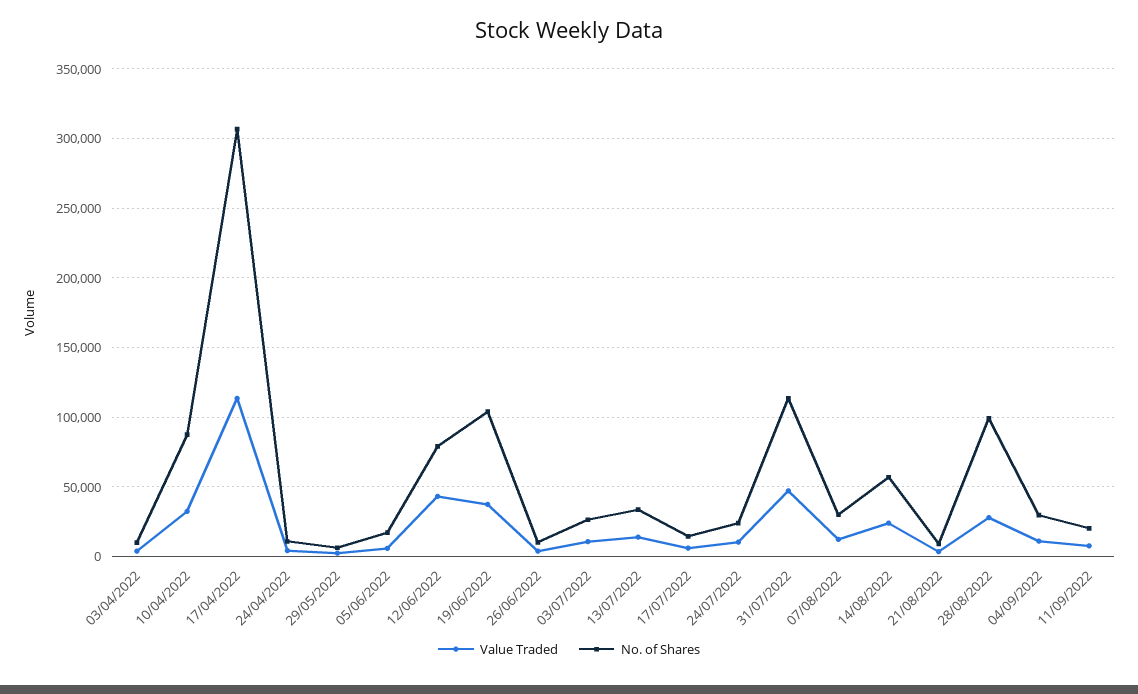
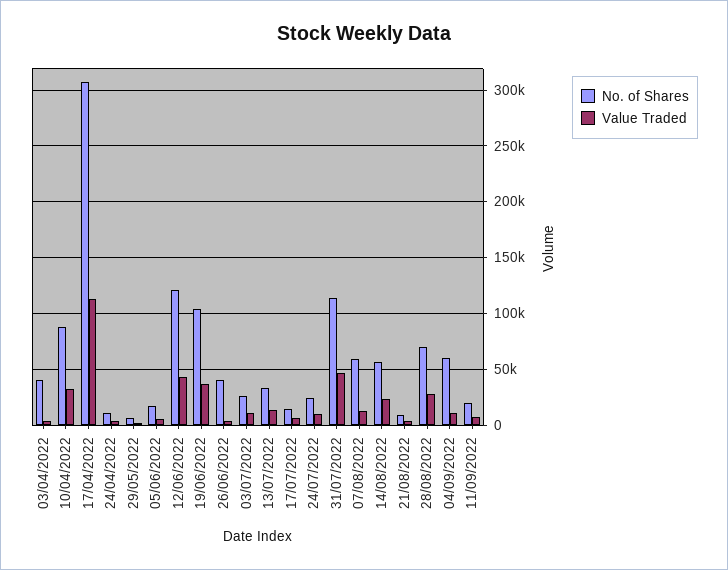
No. of Shares, 03/04/2022: 10000 -> 40000
No. of Shares, 12/06/2022: 80000 -> 120000
No. of Shares, 26/06/2022: 10000 -> 40000
No. of Shares, 07/08/2022: 30000 -> 60000
No. of Shares, 28/08/2022: 100000 -> 70000
No. of Shares, 04/09/2022: 30000 -> 60000

